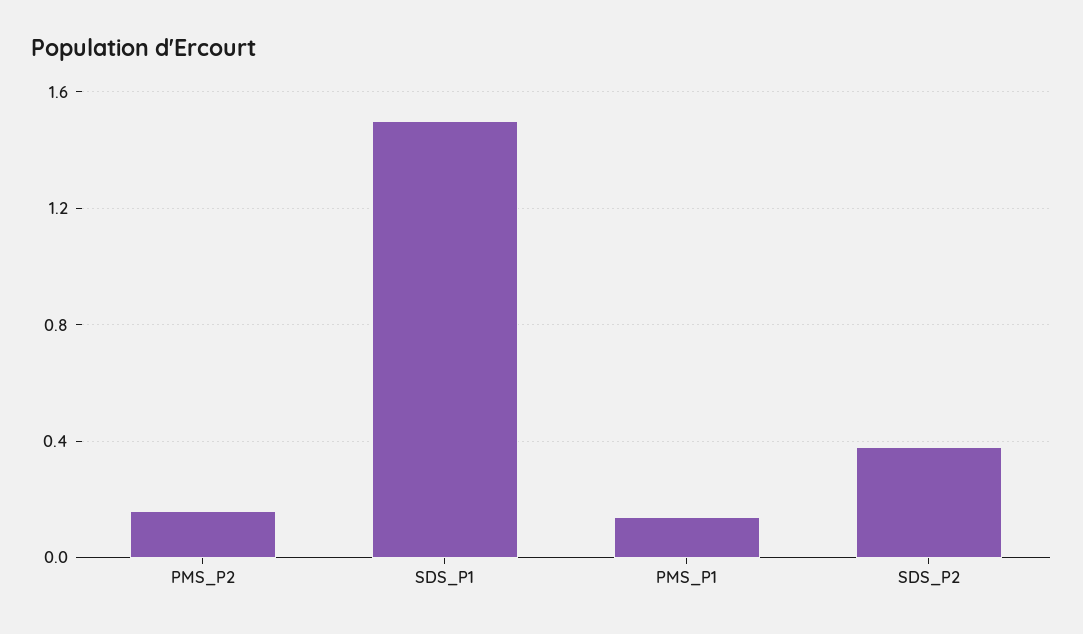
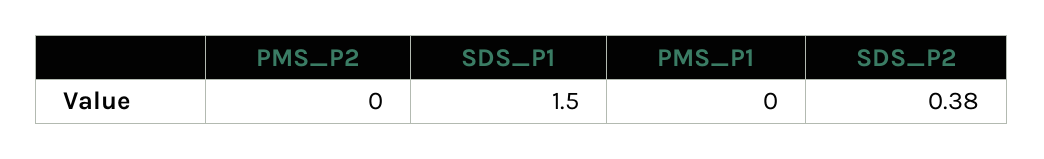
PMS_P2: 0.15 -> 0
PMS_P1: 0.15 -> 0

